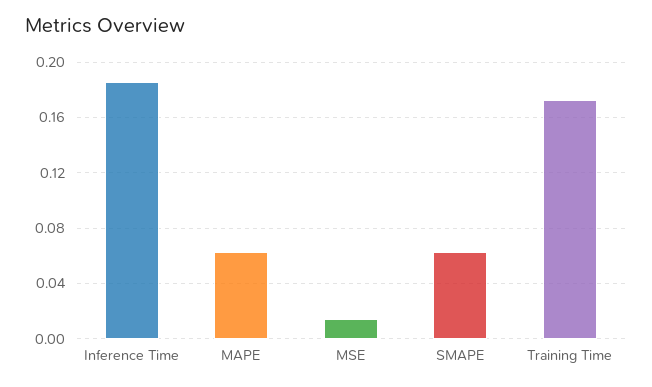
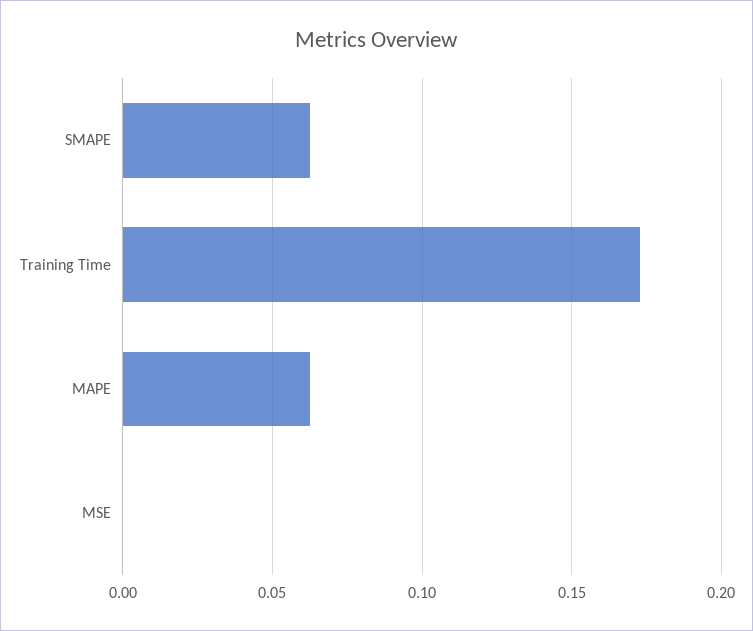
Inference Time: 0.185 -> none
MSE: 0.015 -> 0

